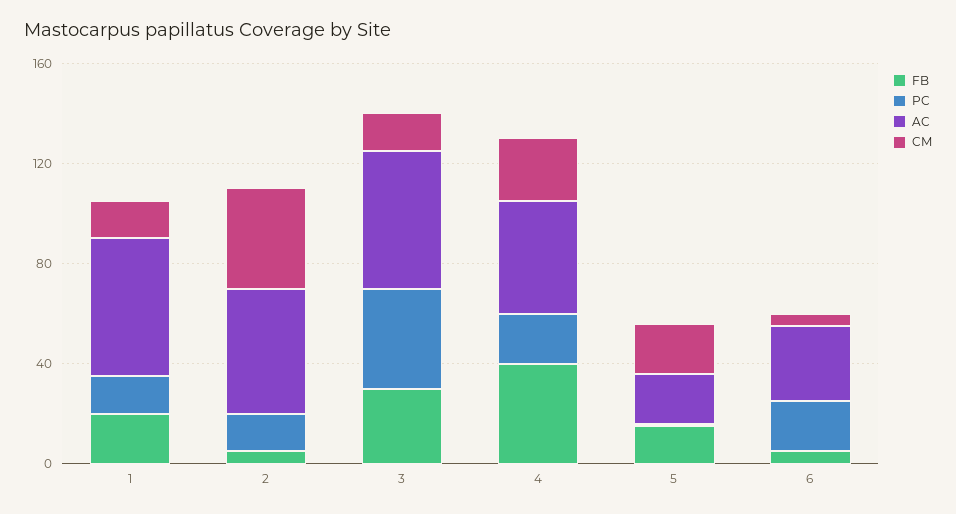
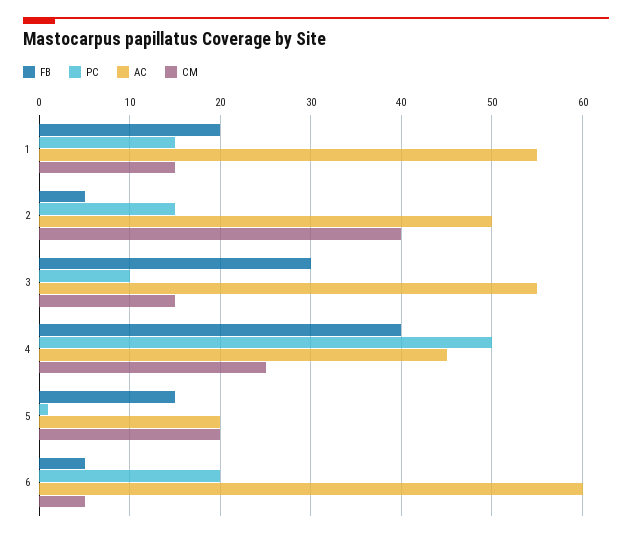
PC, 3: 40 -> 10
PC, 4: 20 -> 50
AC, 6: 30 -> 60

